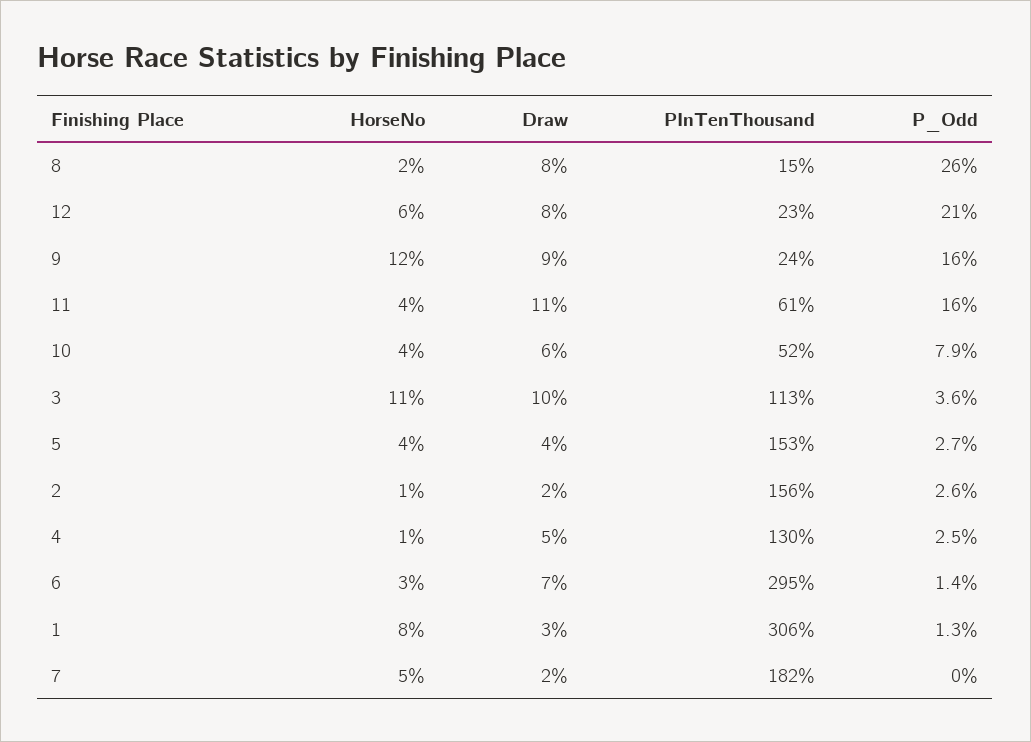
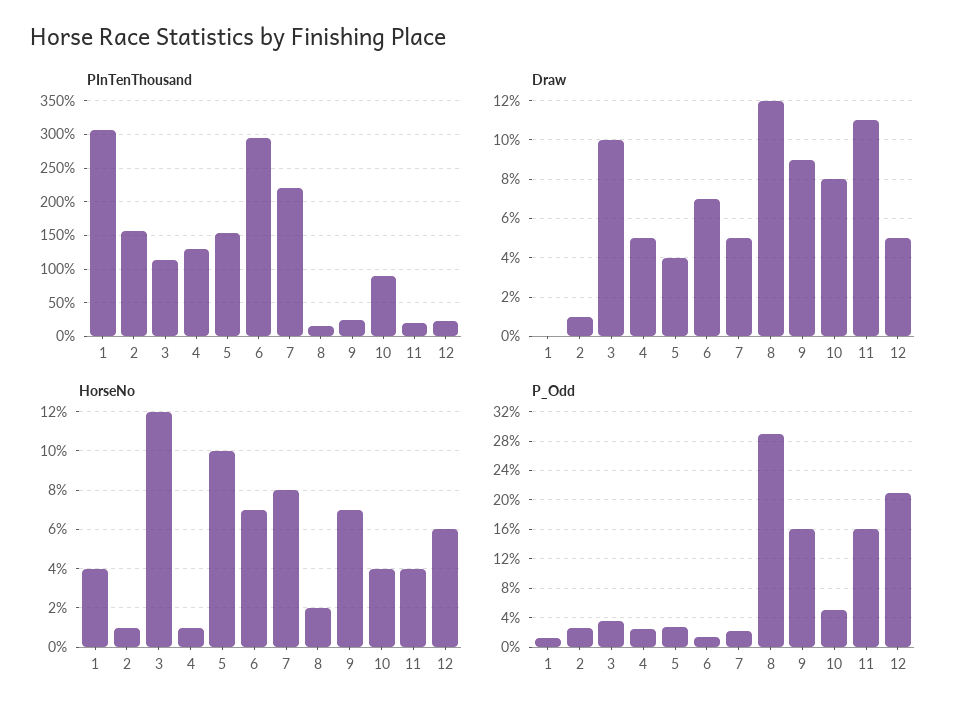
Draw, 8: 8 -> 12
P_Odd, 8: 26 -> 29
Draw, 12: 8 -> 5
HorseNo, 9: 12 -> 7
PInTenThousand, 11: 61 -> 20
Draw, 10: 6 -> 8
PInTenThousand, 10: 52 -> 90
P_Odd, 10: 7.9 -> 5
HorseNo, 3: 11 -> 12
HorseNo, 5: 4 -> 10
Draw, 2: 2 -> 1
HorseNo, 6: 3 -> 7
HorseNo, 1: 8 -> 4
Draw, 1: 3 -> 0
HorseNo, 7: 5 -> 8
Draw, 7: 2 -> 5
PInTenThousand, 7: 182 -> 220
P_Odd, 7: 0 -> 2

